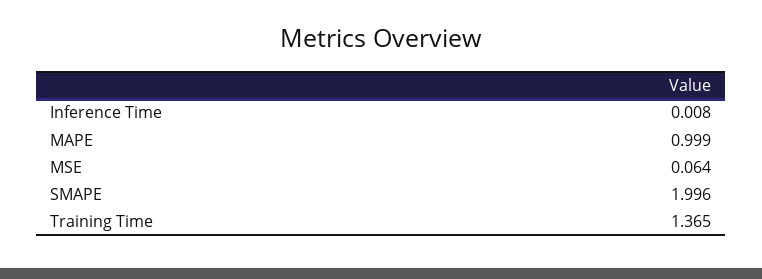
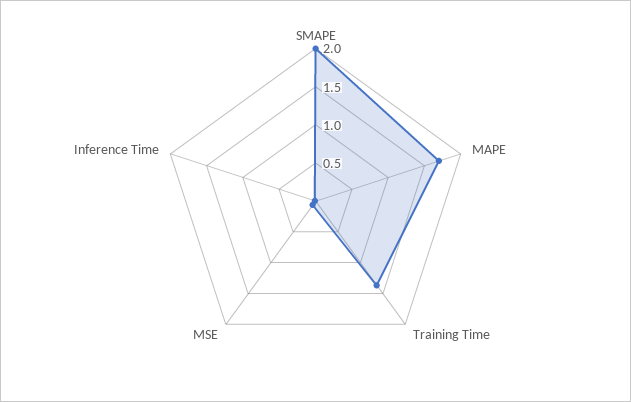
MAPE: 0.999 -> 1.75

